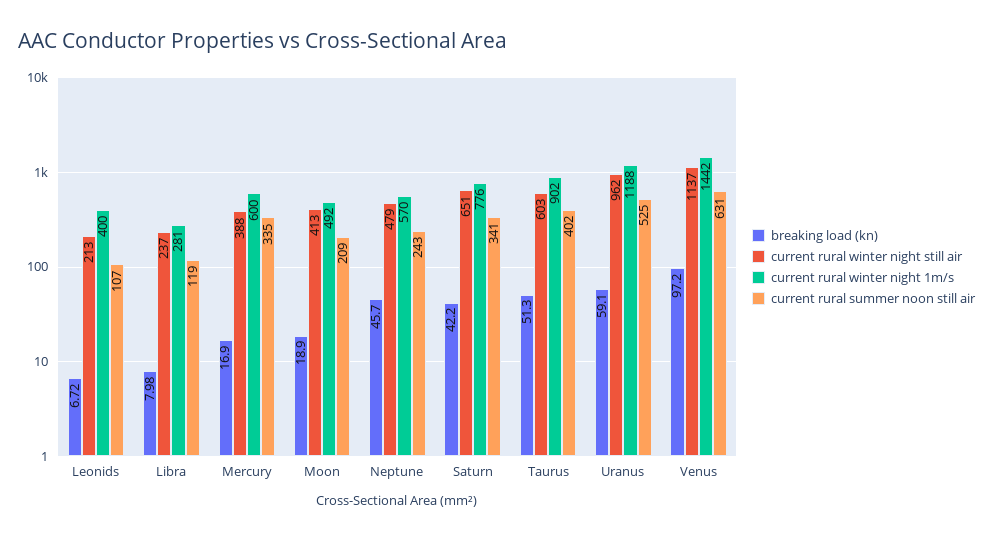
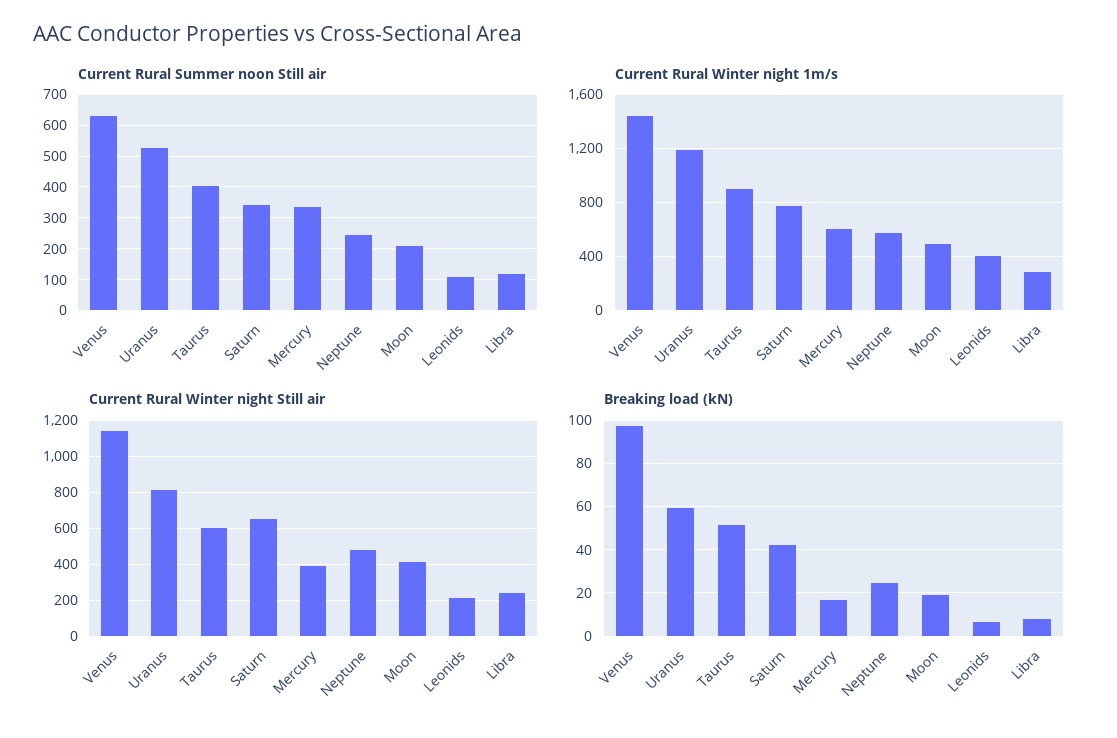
breaking load (kn), Neptune: 45.7 -> 25
current rural winter night still air, Uranus: 962 -> 800

